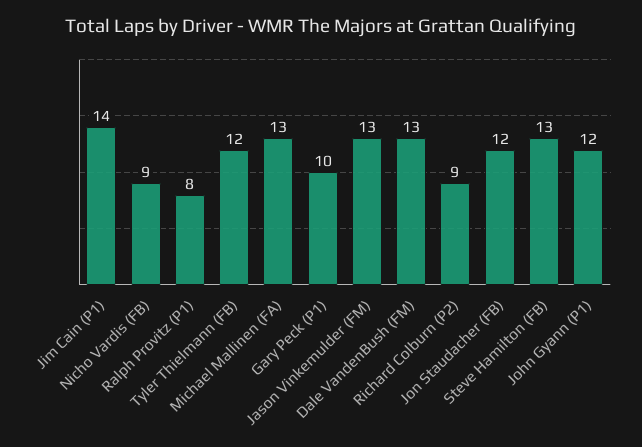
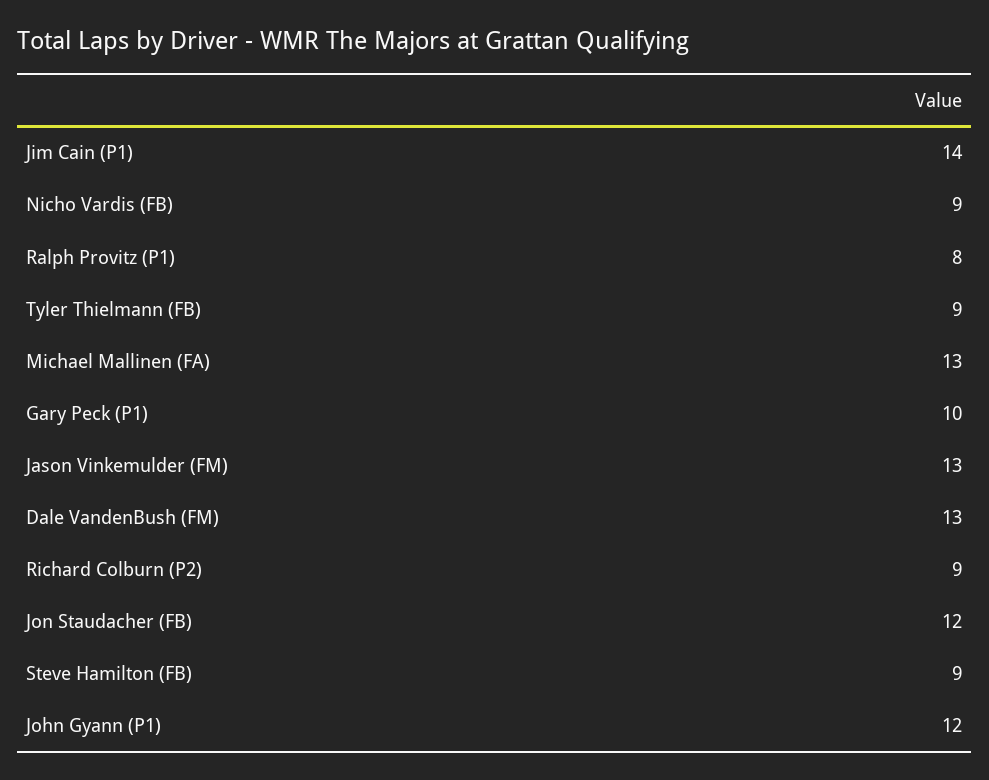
Tyler Thielmann (FB): 12 -> 9
Steve Hamilton (FB): 13 -> 9

